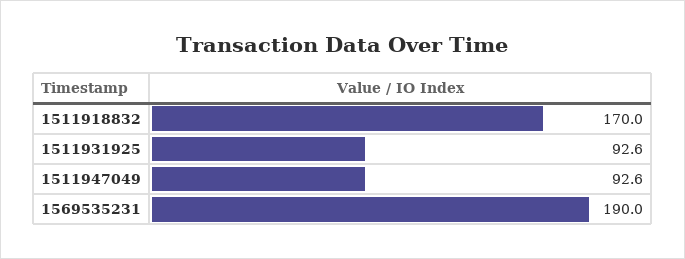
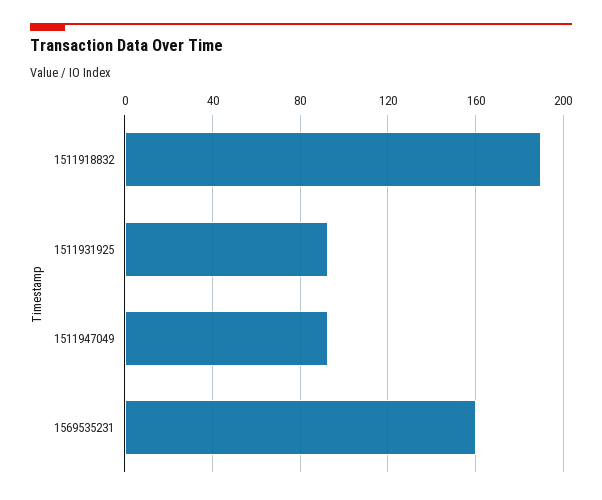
1511918832: 170 -> 190
1569535231: 190 -> 160

